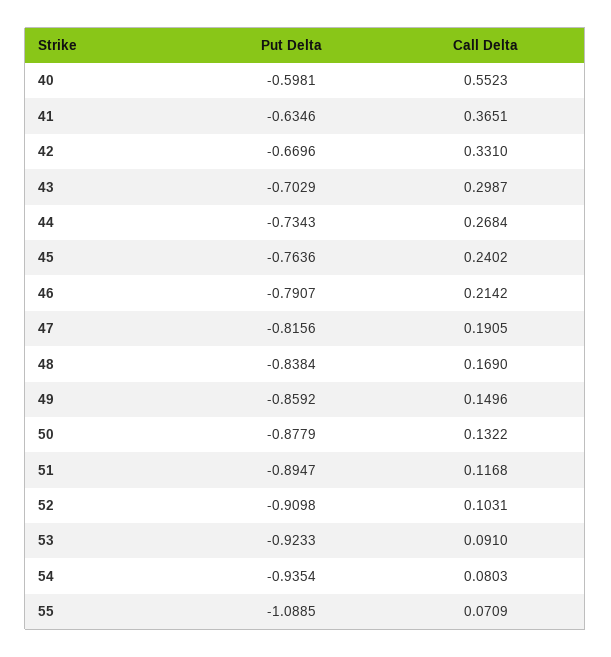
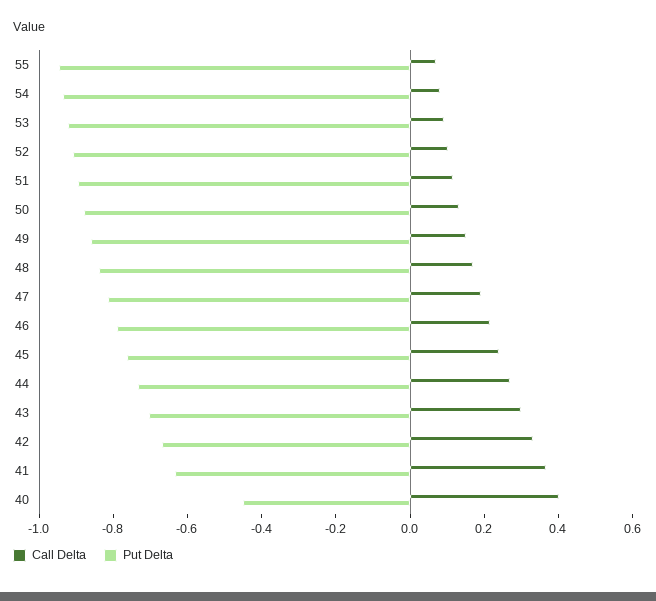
Put Delta, 40: -0.5981 -> -0.45
Call Delta, 40: 0.5523 -> 0.4
Put Delta, 55: -1.0885 -> -0.95

